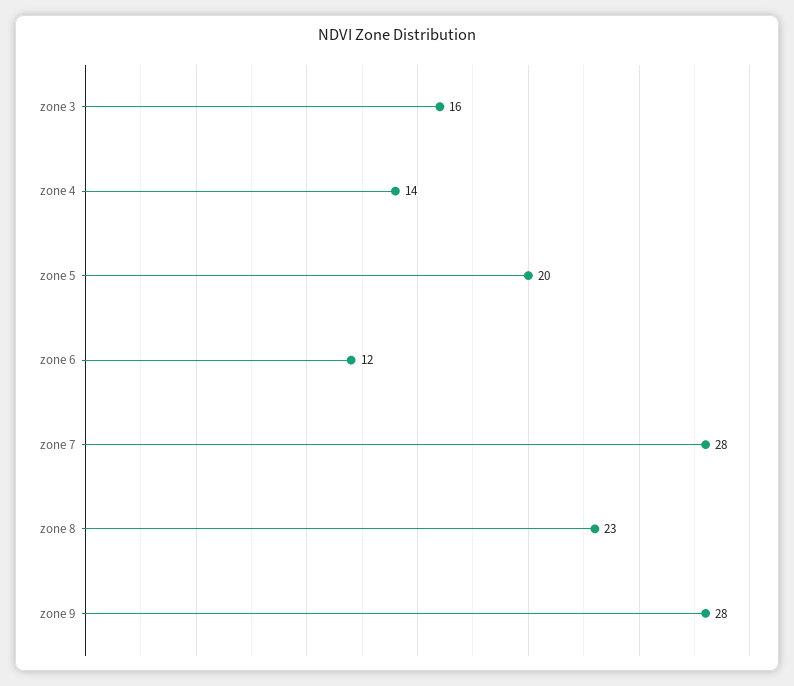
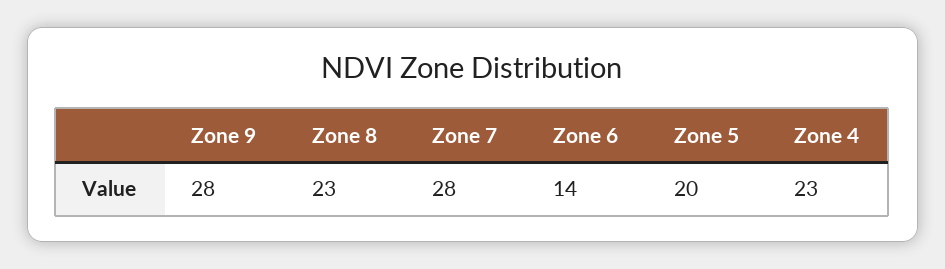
zone 3: 16 -> none
zone 4: 14 -> 23
zone 6: 12 -> 14

